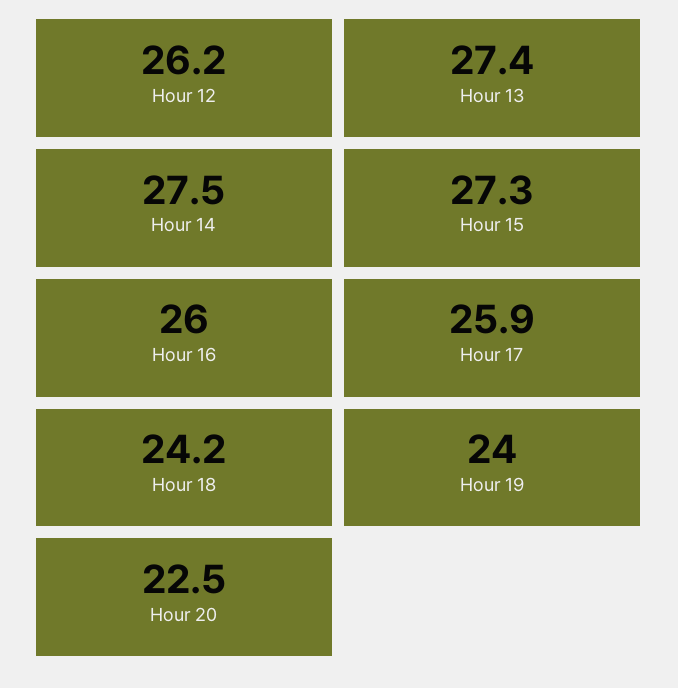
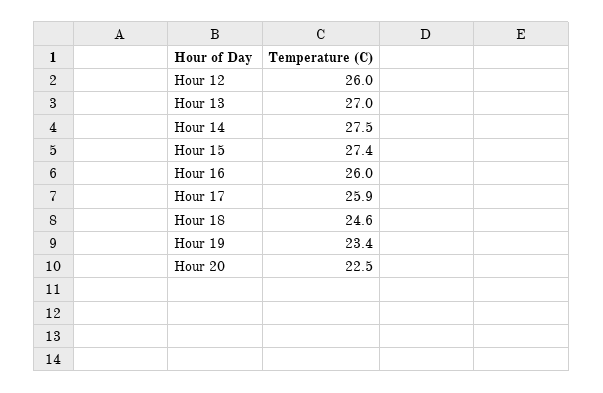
Hour 12: 26.2 -> 26
Hour 13: 27.4 -> 27
Hour 15: 27.3 -> 27.4
Hour 18: 24.2 -> 24.6
Hour 19: 24 -> 23.4

